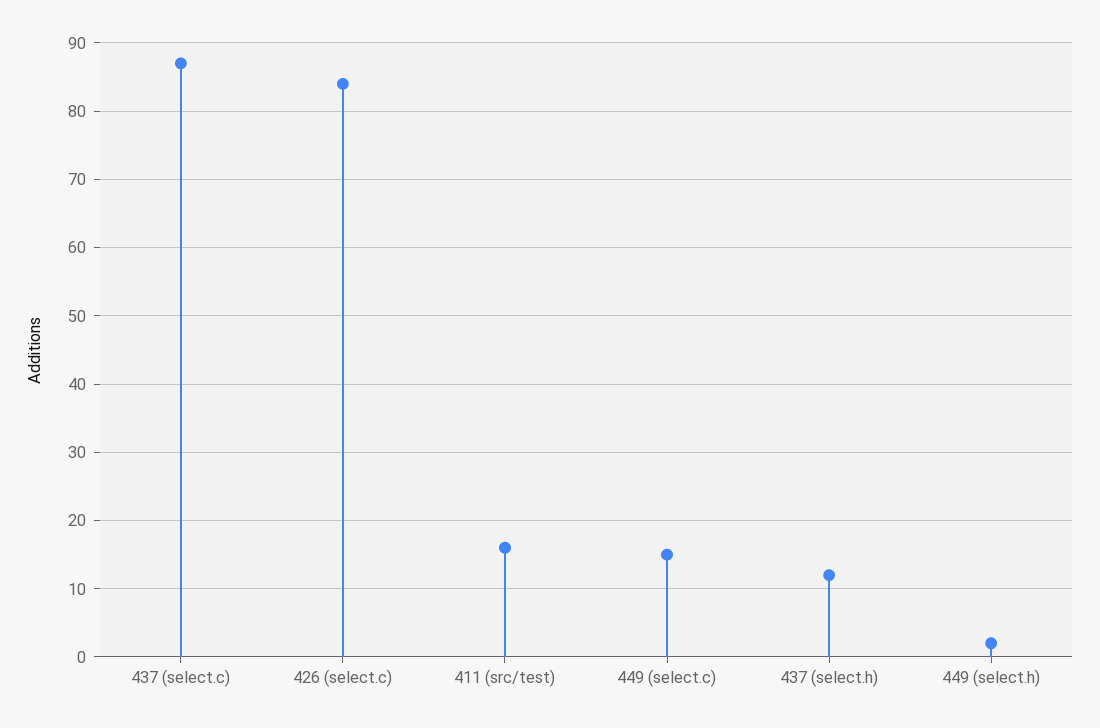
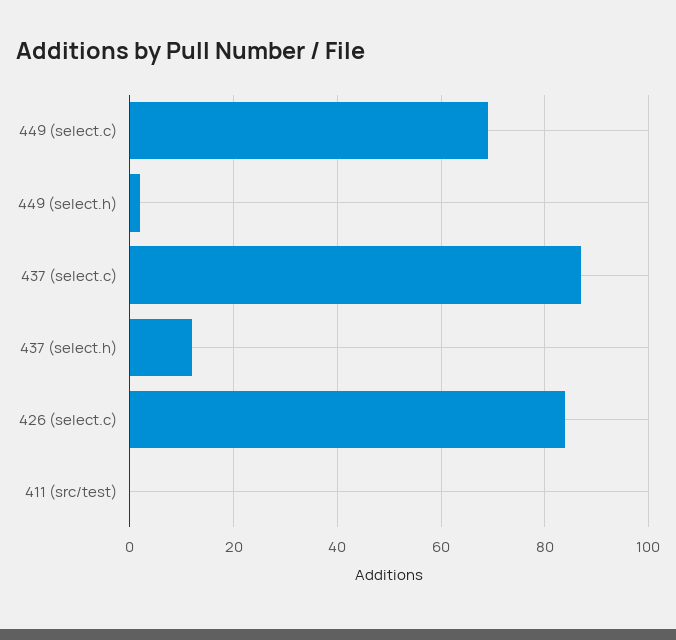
411 (src/test): 16 -> 0
449 (select.c): 15 -> 70

